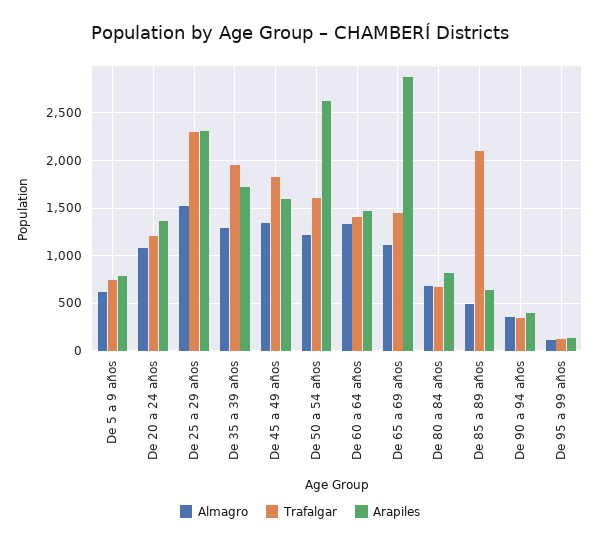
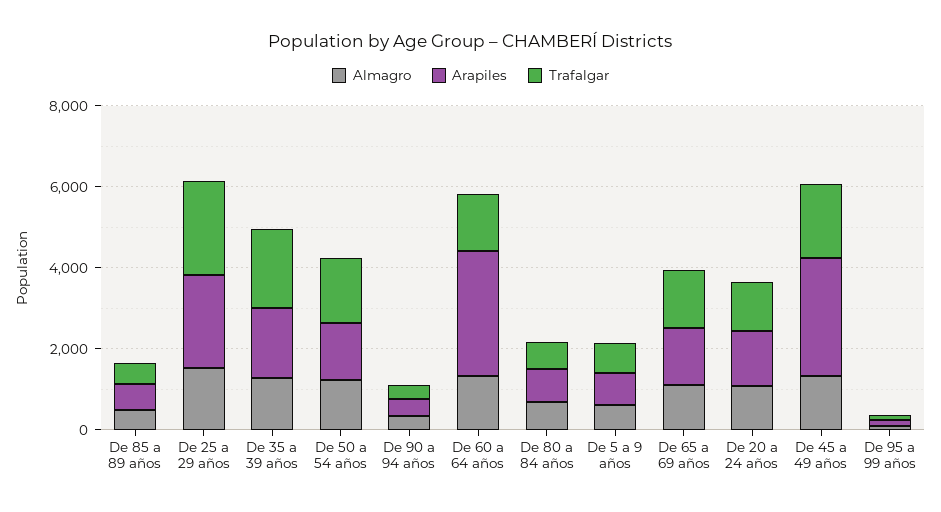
Arapiles, De 45 a 49 años: 1600 -> 3000
Arapiles, De 50 a 54 años: 2600 -> 1500
Arapiles, De 60 a 64 años: 1500 -> 3000
Arapiles, De 65 a 69 años: 2900 -> 1500
Trafalgar, De 85 a 89 años: 2100 -> 500

